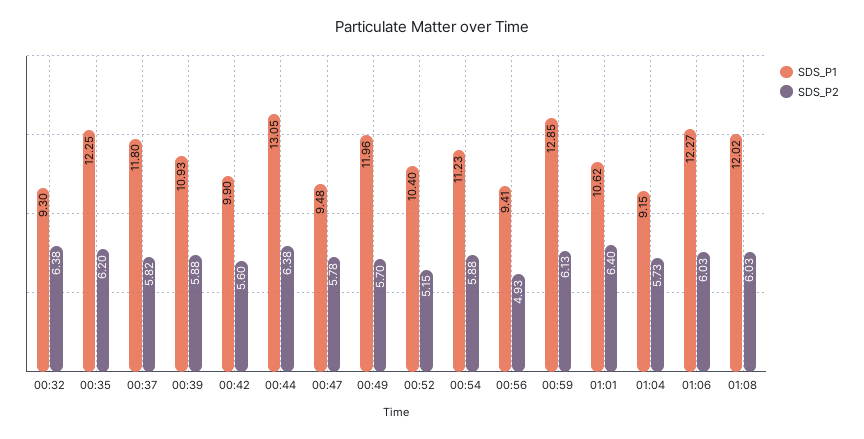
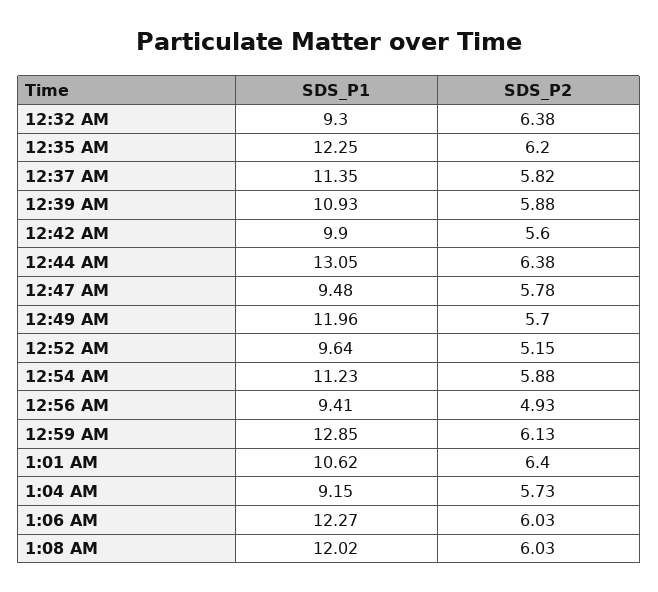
SDS_P1, 00:37: 11.8 -> 11.35
SDS_P1, 00:52: 10.4 -> 9.64

